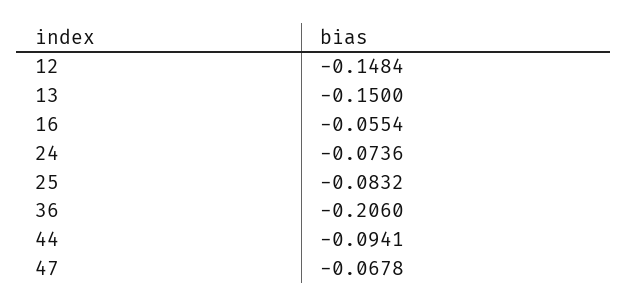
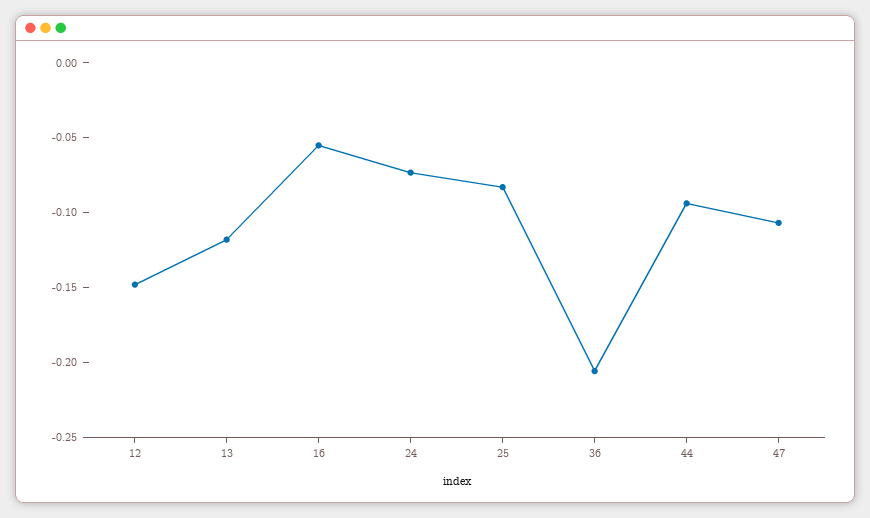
13: -0.15 -> -0.12
47: -0.0678 -> -0.11

